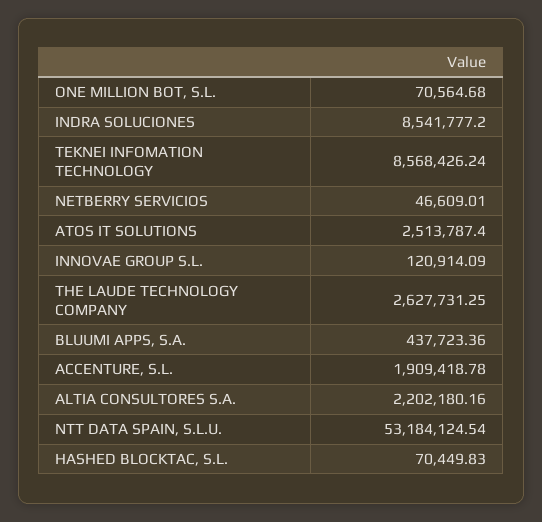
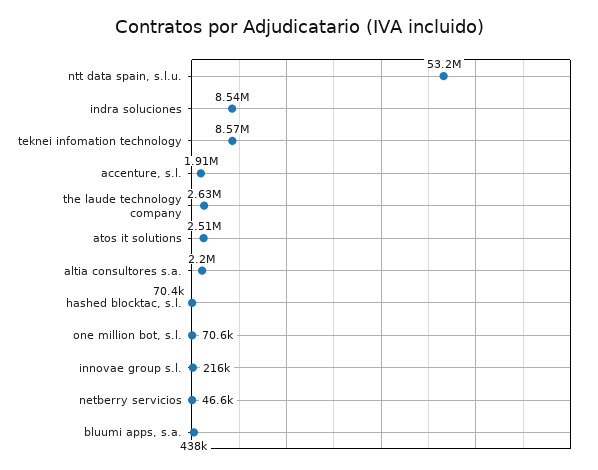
INNOVAE GROUP S.L.: 120914.09 -> 216000

